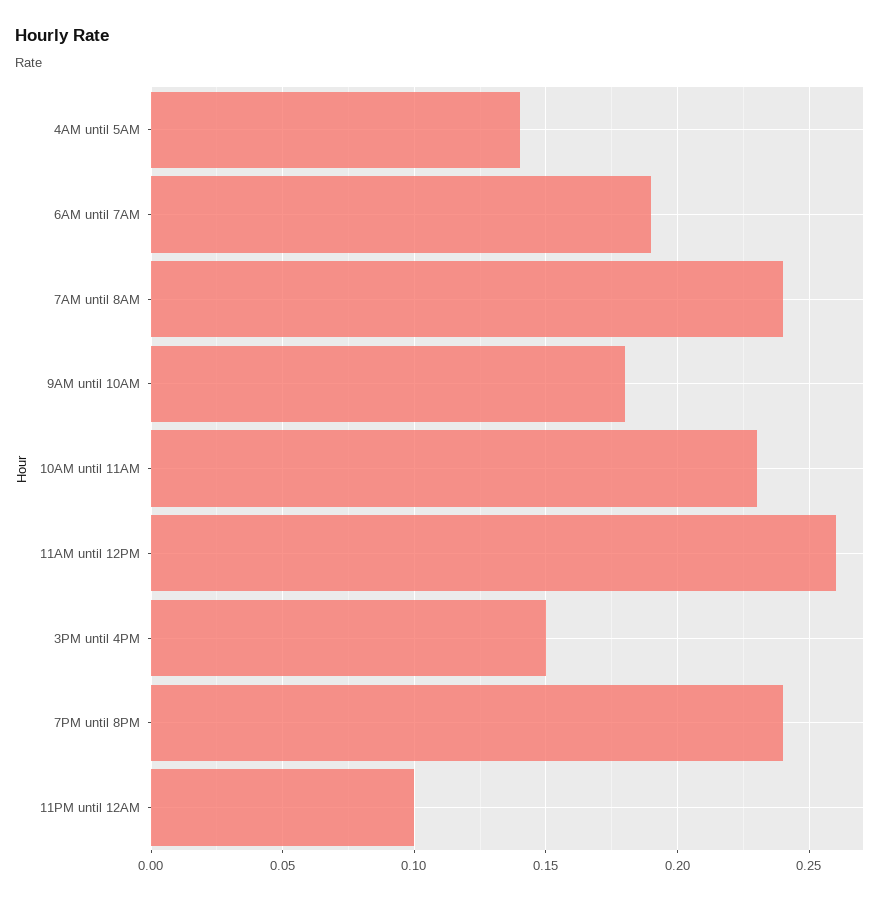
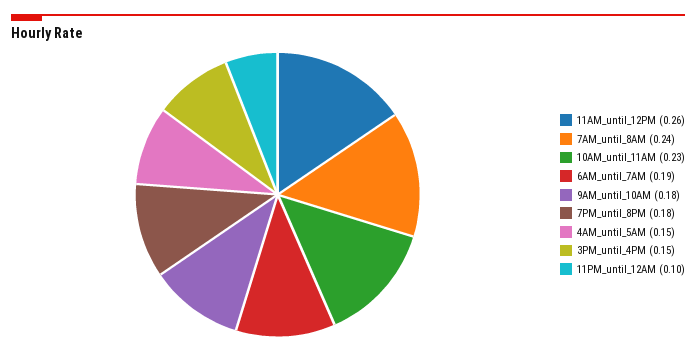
4AM until 5AM: 0.14 -> 0.15
7PM until 8PM: 0.24 -> 0.18

